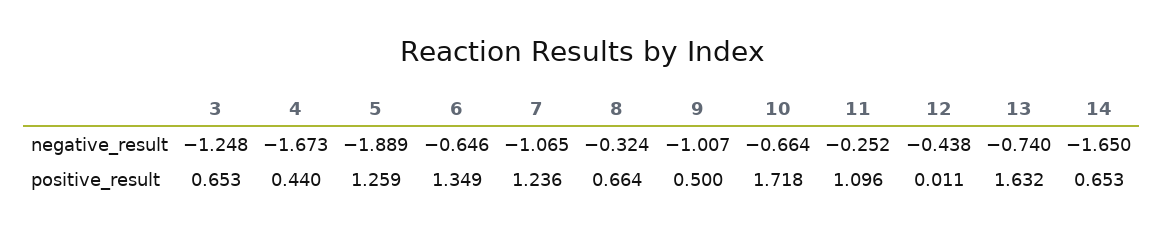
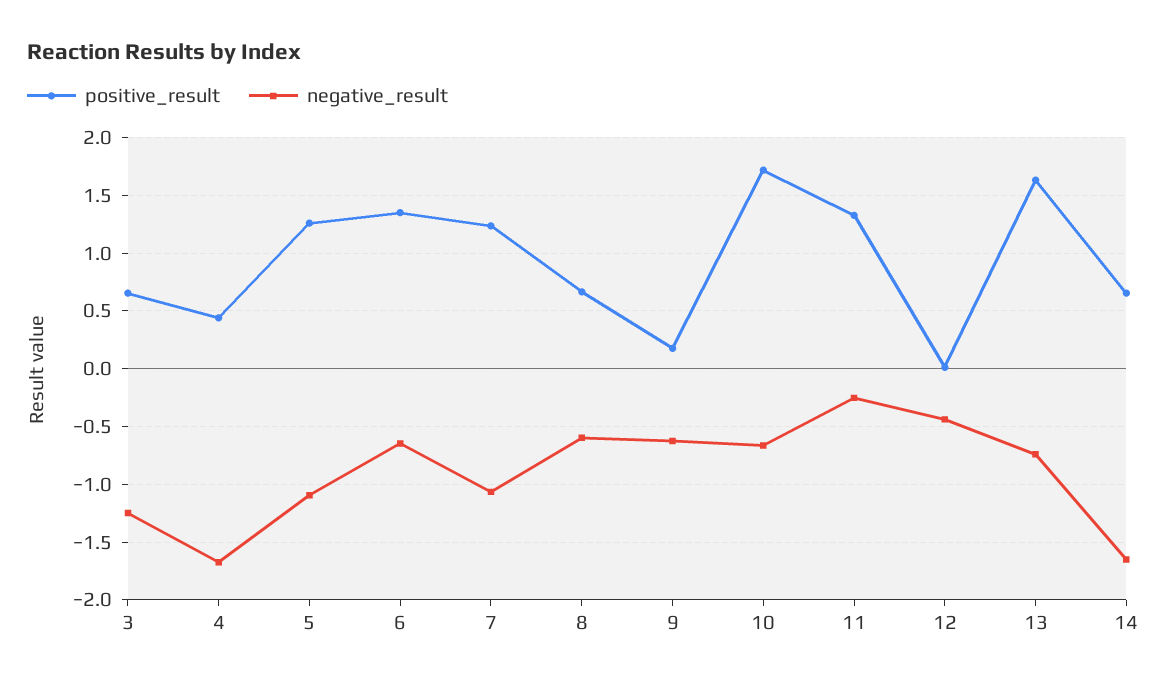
negative_result, 5: -1.889 -> -1.1
negative_result, 8: -0.324 -> -0.6
negative_result, 9: -1.007 -> -0.6
positive_result, 9: 0.5 -> 0.2
positive_result, 11: 1.096 -> 1.3

